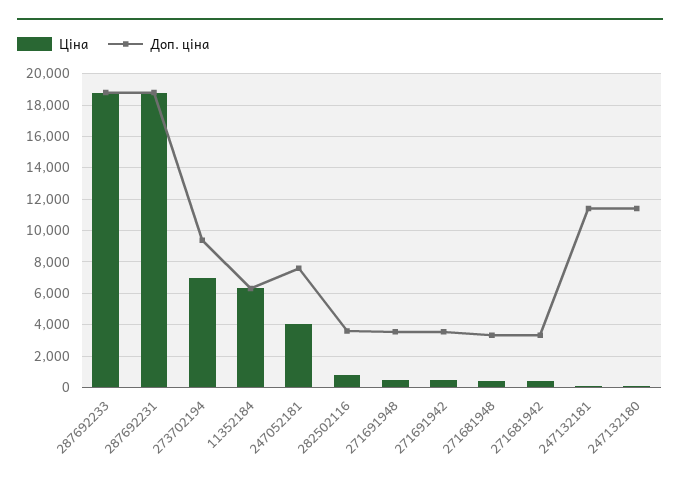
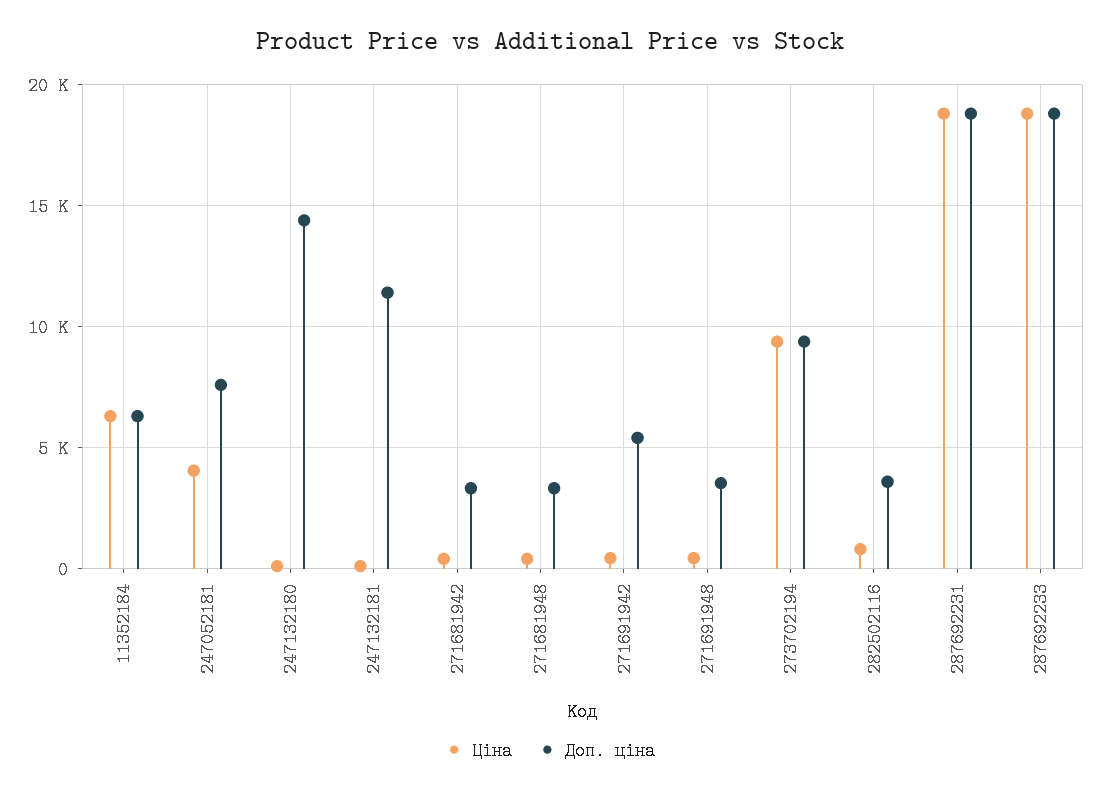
Ціна, 273702194: 7000 -> 9500
Доп. ціна, 271691942: 3500 -> 5500
Доп. ціна, 247132180: 11500 -> 14500

